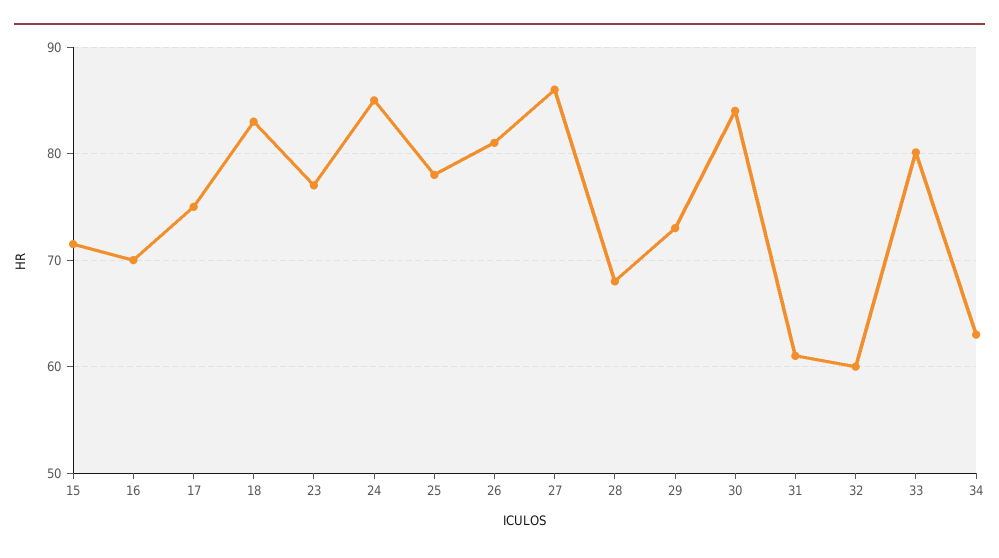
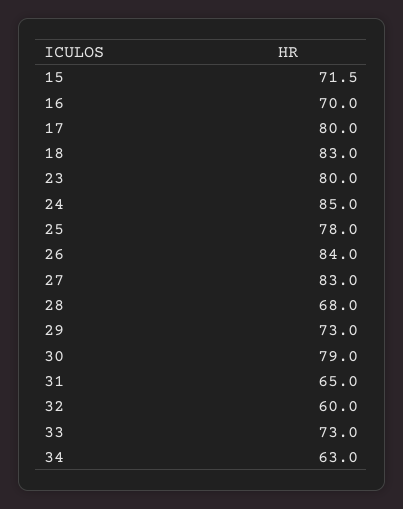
17: 75 -> 80
23: 77 -> 80
26: 81 -> 84
27: 86 -> 83
30: 84 -> 79
31: 61 -> 65
33: 80 -> 73

